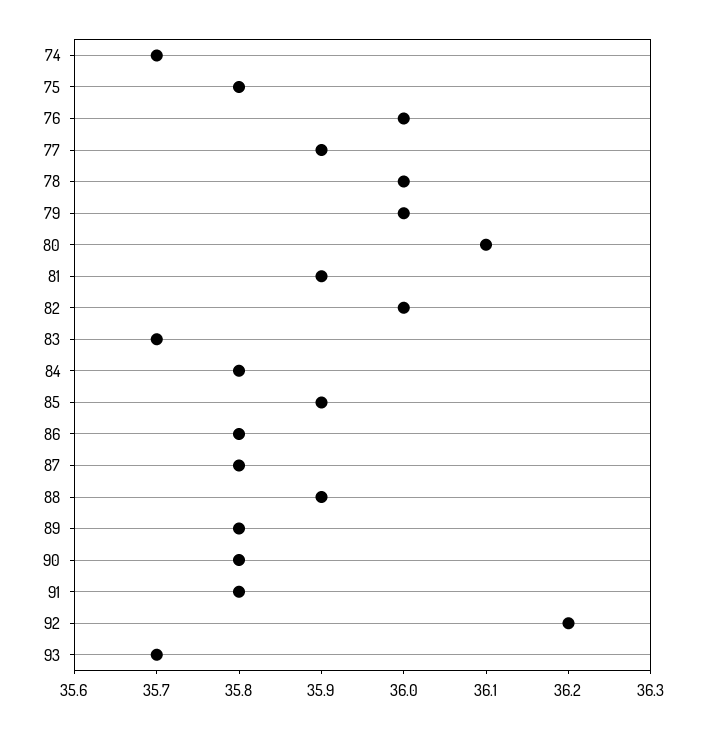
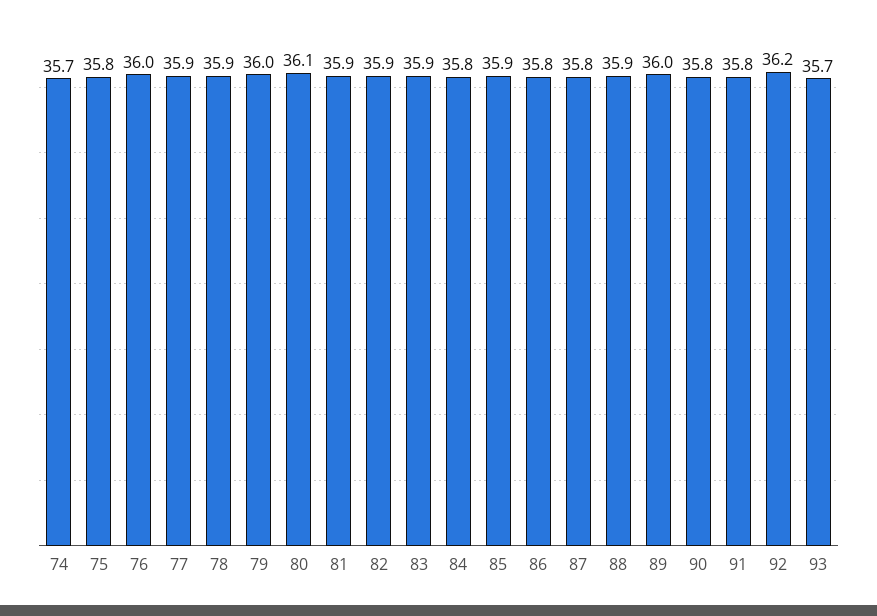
78: 36 -> 35.9
82: 36 -> 35.9
83: 35.7 -> 35.9
89: 35.8 -> 36

